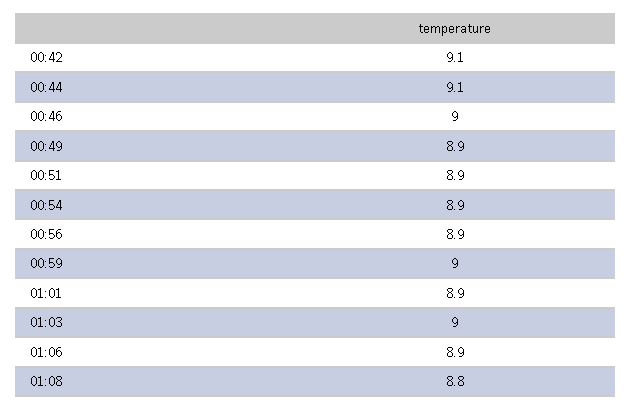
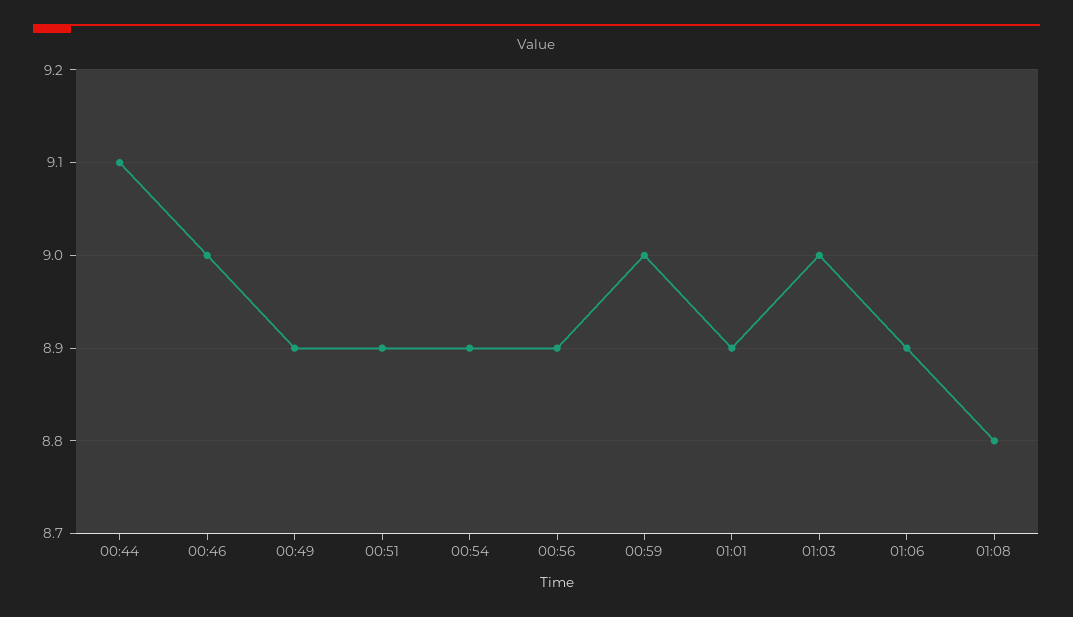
00:42: 9.1 -> none

